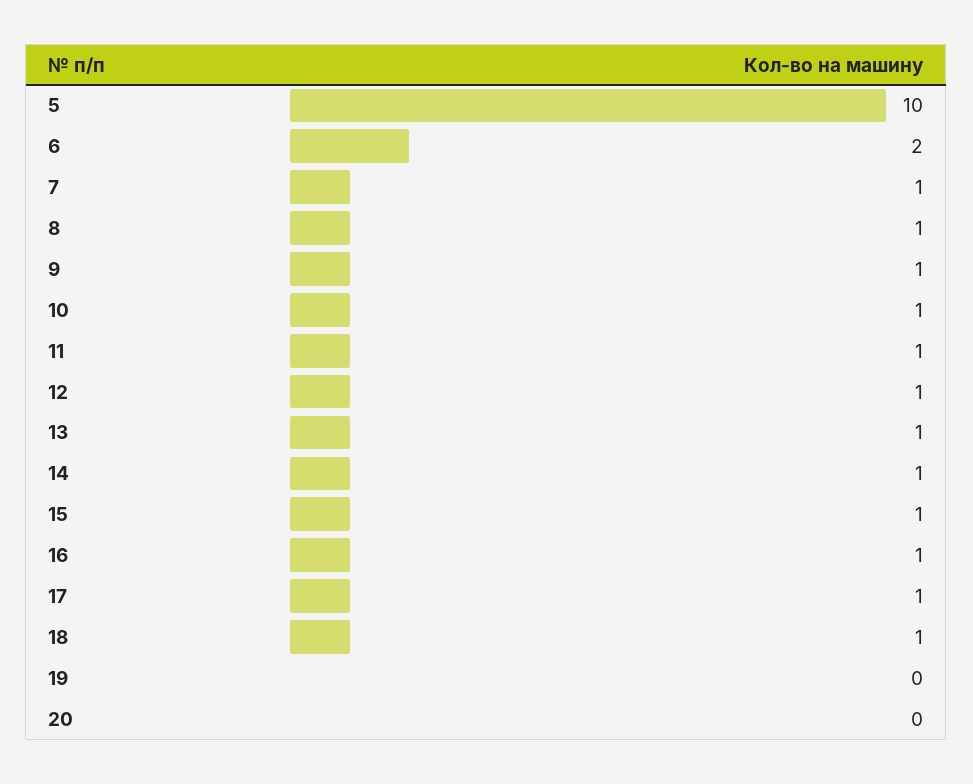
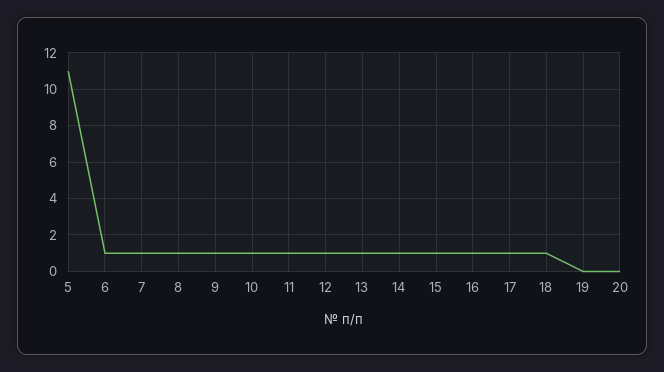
5: 10 -> 11
6: 2 -> 1

